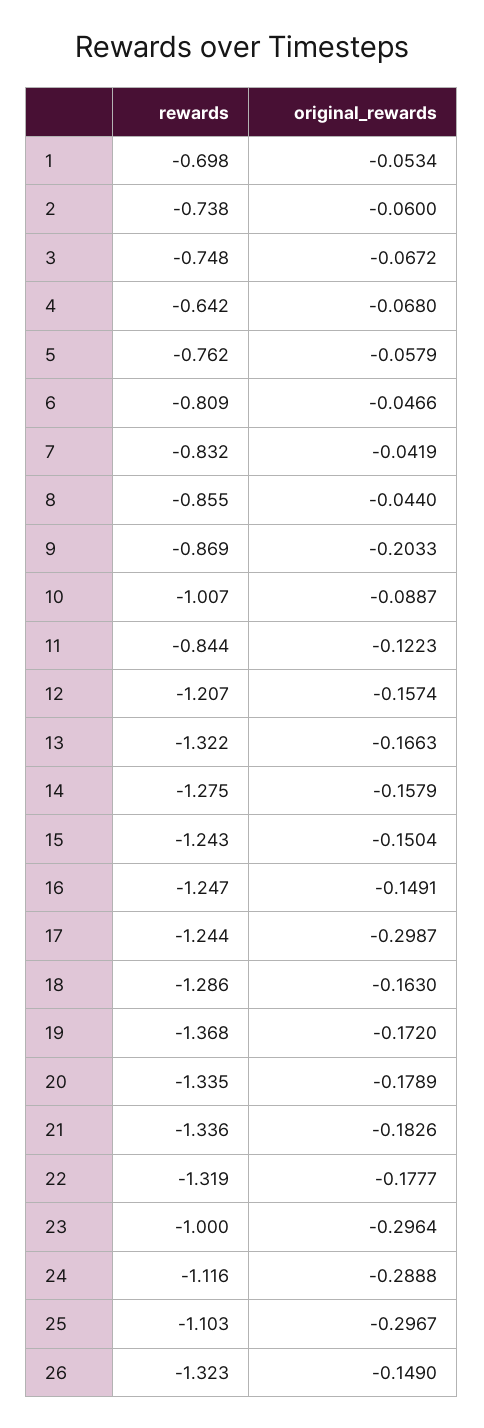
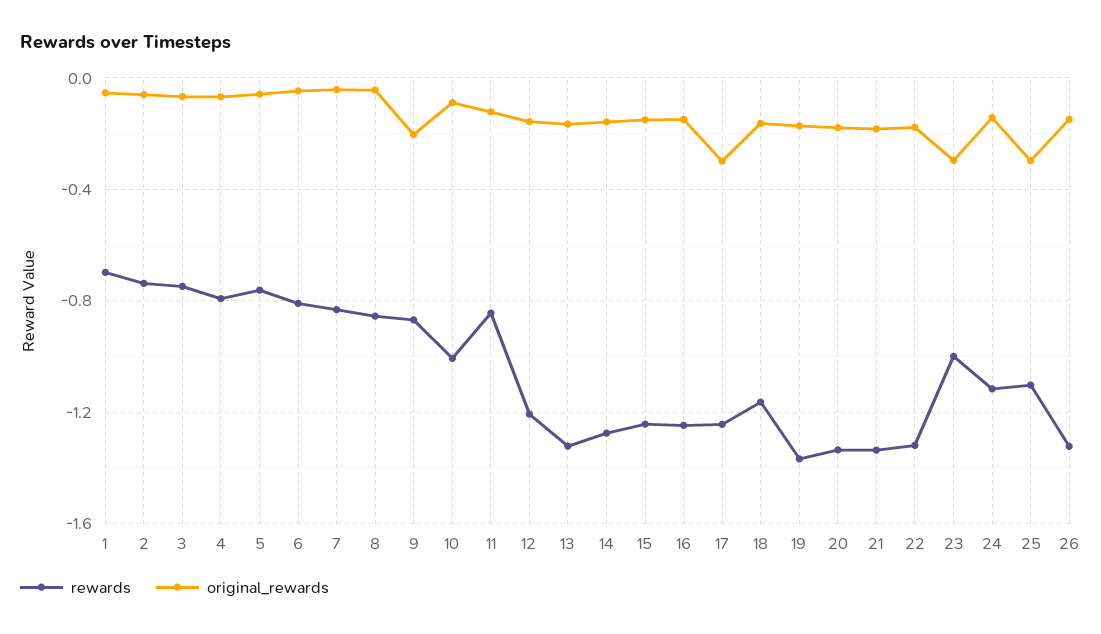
rewards, 4: -0.642 -> -0.8
rewards, 18: -1.286 -> -1.15
original_rewards, 24: -0.2888 -> -0.15

